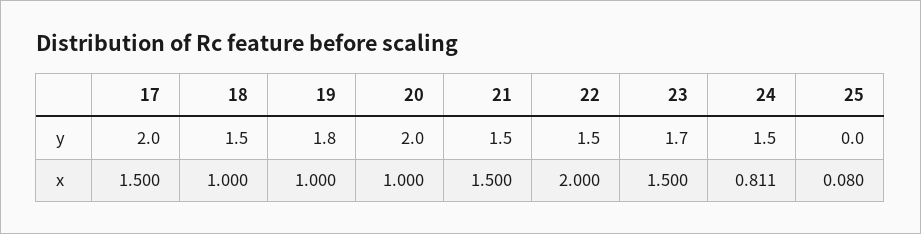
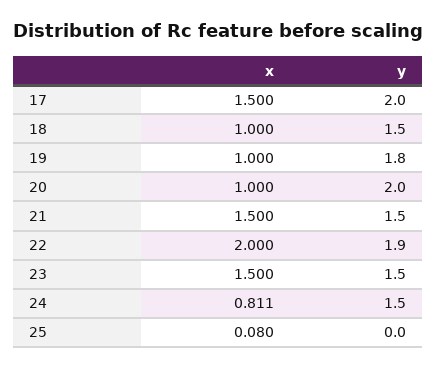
22, y: 1.5 -> 1.9
23, y: 1.7 -> 1.5

